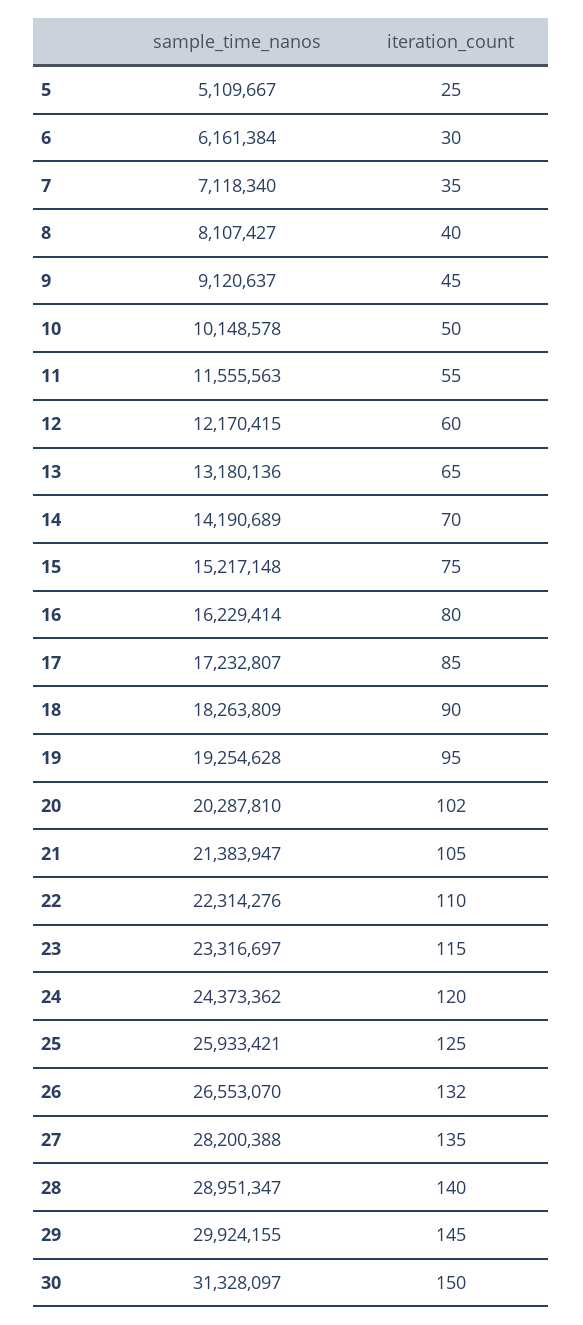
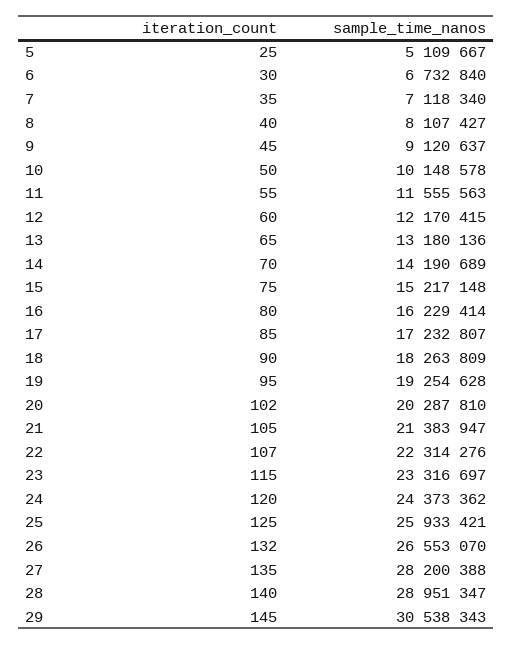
sample_time_nanos, 6: 6161384 -> 6732840
iteration_count, 22: 110 -> 107
sample_time_nanos, 29: 29924155 -> 30538343
sample_time_nanos, 30: 31328097 -> none
iteration_count, 30: 150 -> none

